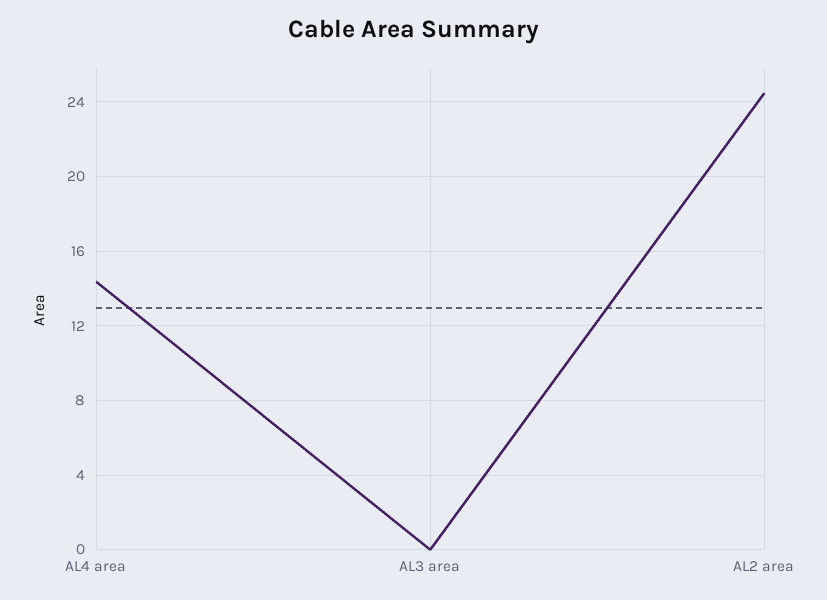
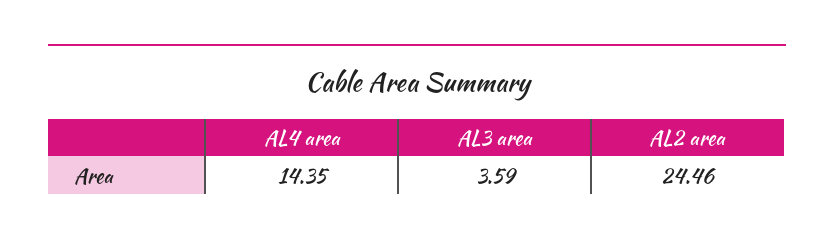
AL3 area: 0 -> 3.59

